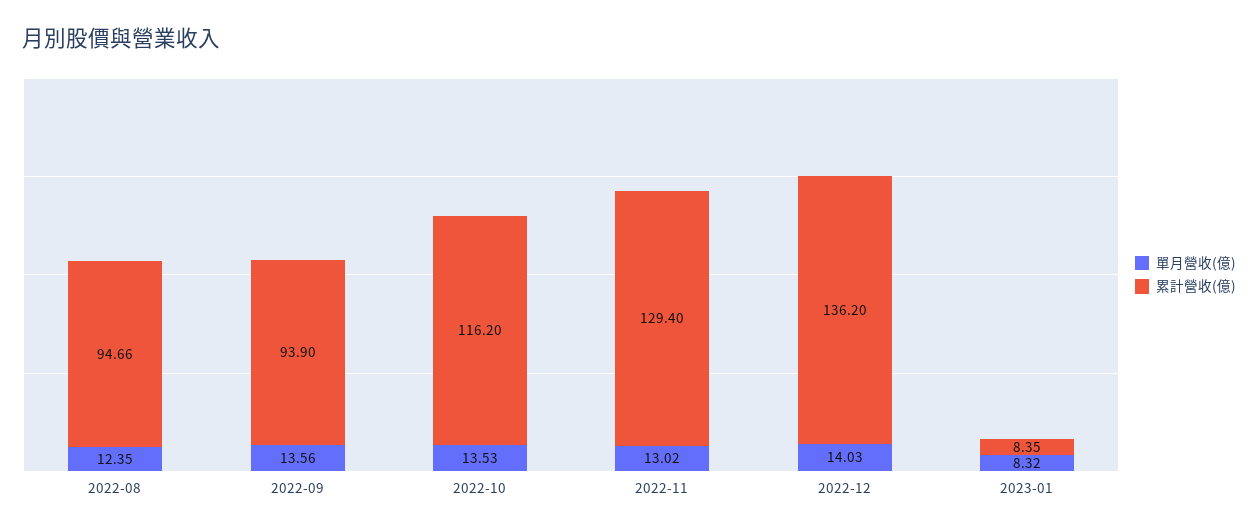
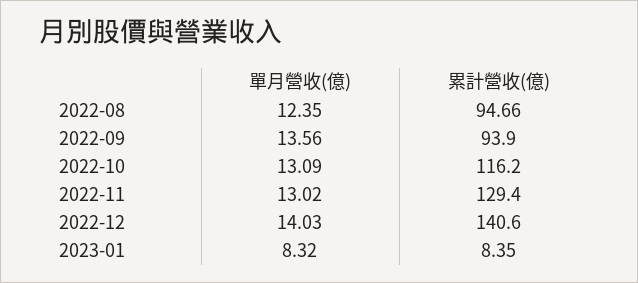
單月營收(億), 2022-10: 13.53 -> 13.09
累計營收(億), 2022-12: 136.2 -> 140.6

